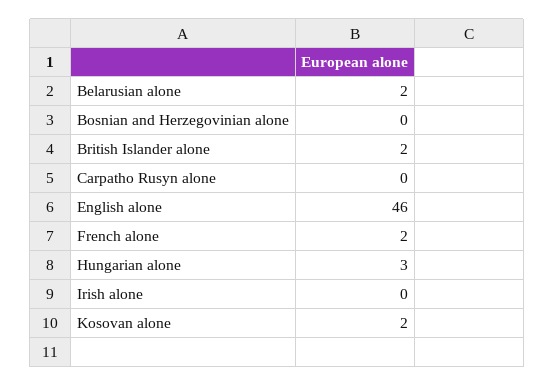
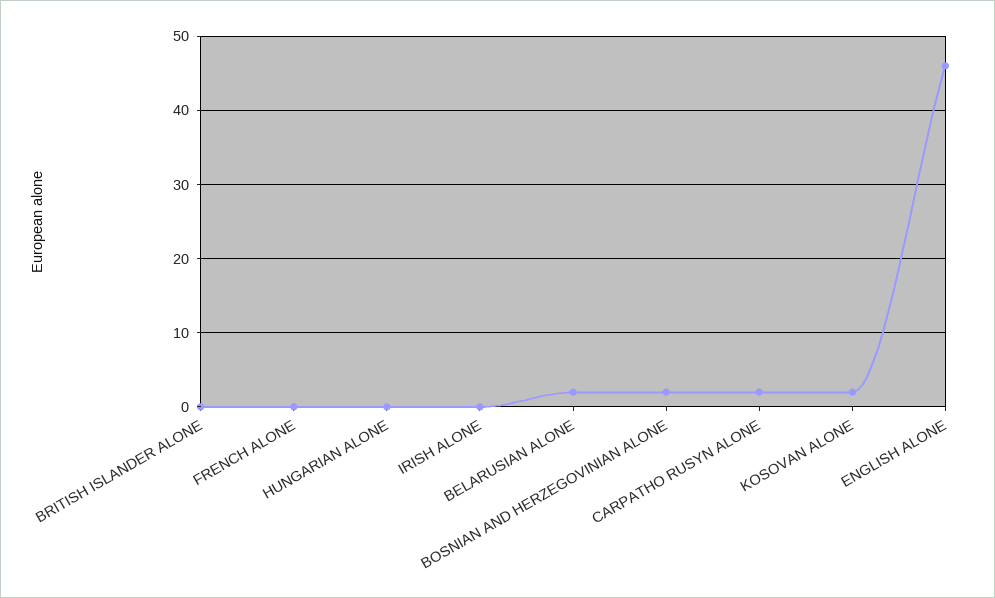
Bosnian and Herzegovinian alone: 0 -> 2
British Islander alone: 2 -> 0
Carpatho Rusyn alone: 0 -> 2
French alone: 2 -> 0
Hungarian alone: 3 -> 0

